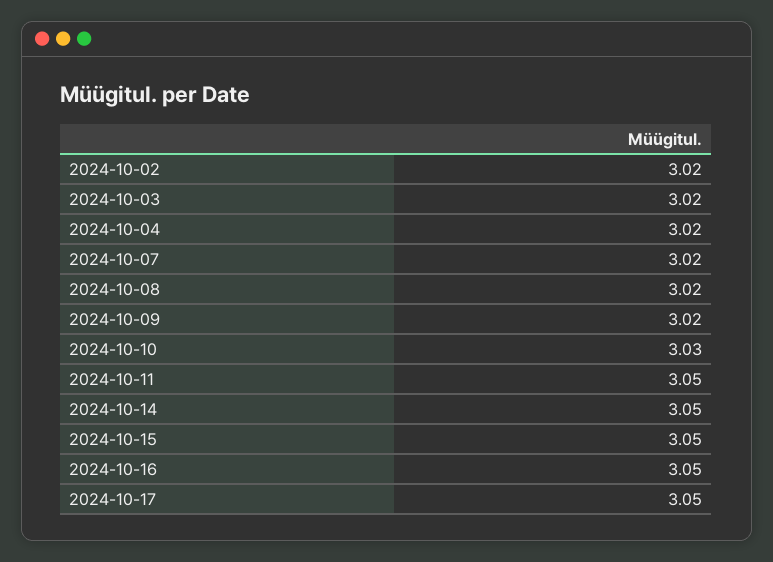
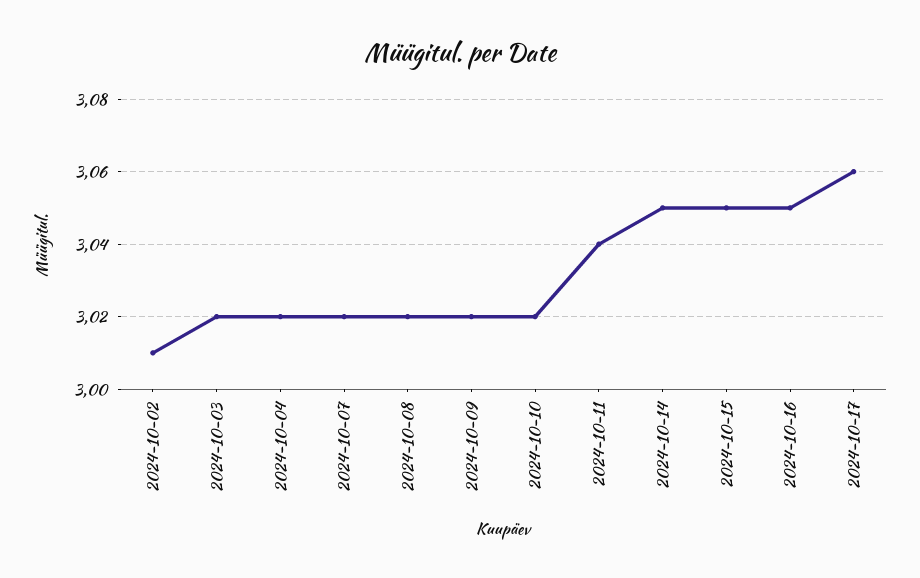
2024-10-02: 3.02 -> 3.01
2024-10-10: 3.03 -> 3.02
2024-10-11: 3.05 -> 3.04
2024-10-17: 3.05 -> 3.06

